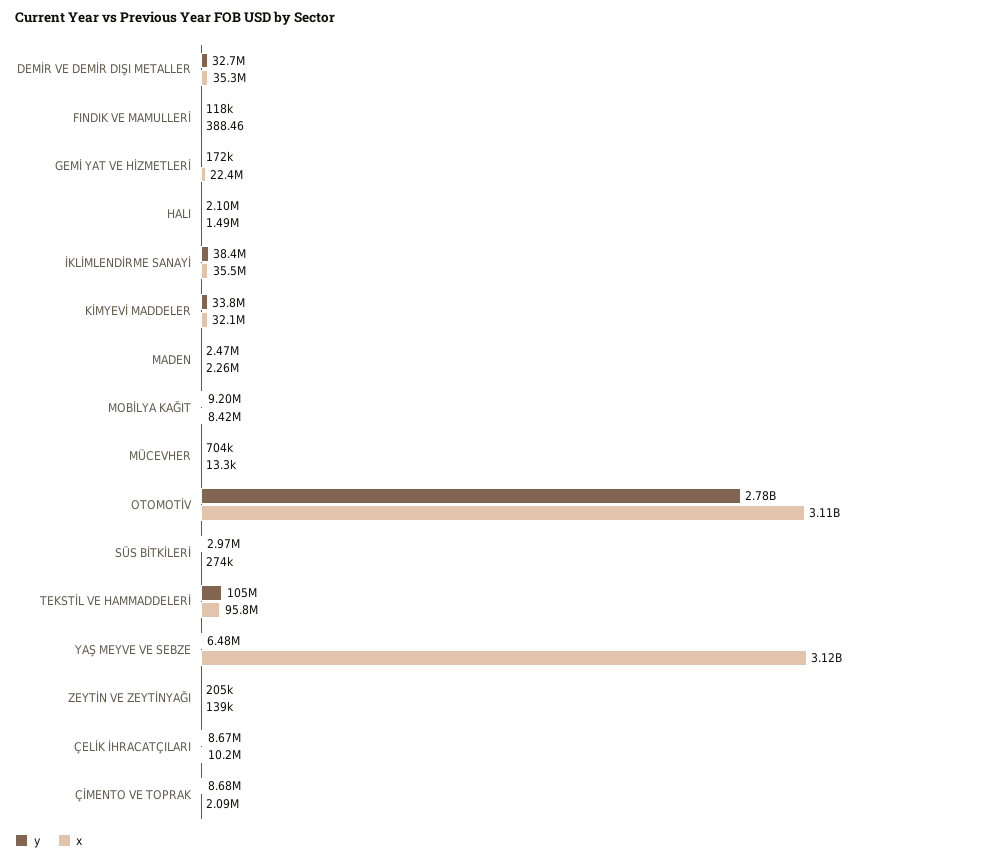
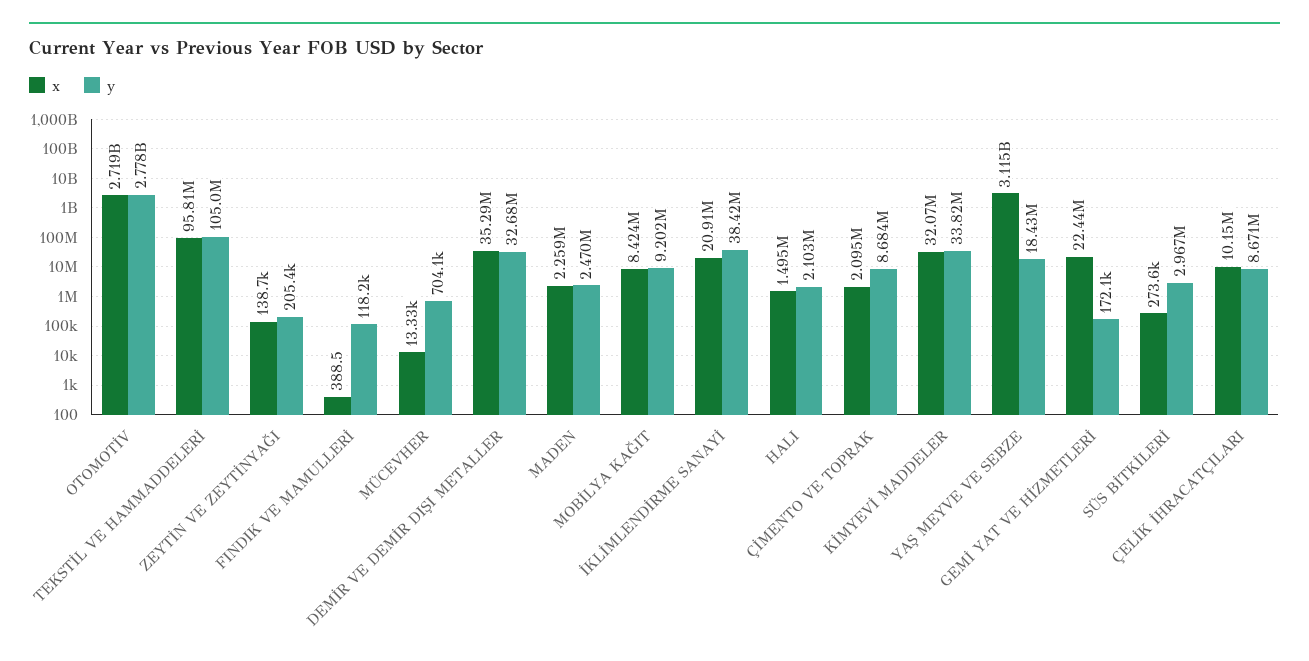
x, İKLİMLENDİRME SANAYİ: 35500000 -> 20910000
x, OTOMOTİV: 3110000000 -> 2719000000
y, YAŞ MEYVE VE SEBZE: 6480000 -> 18430000

